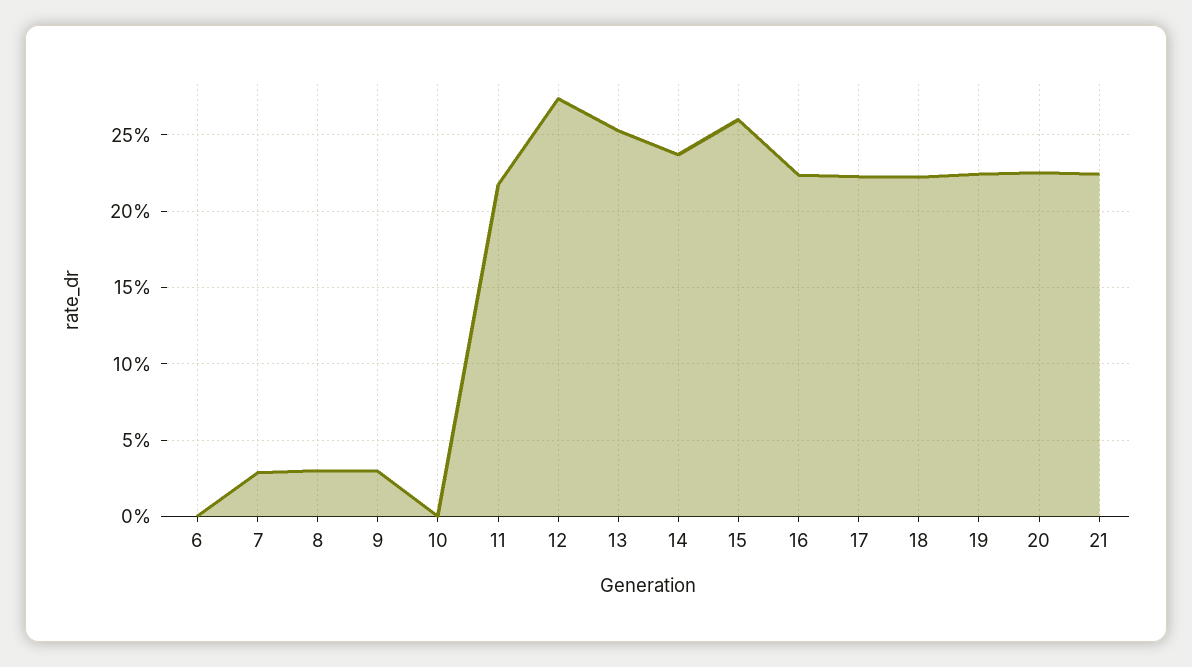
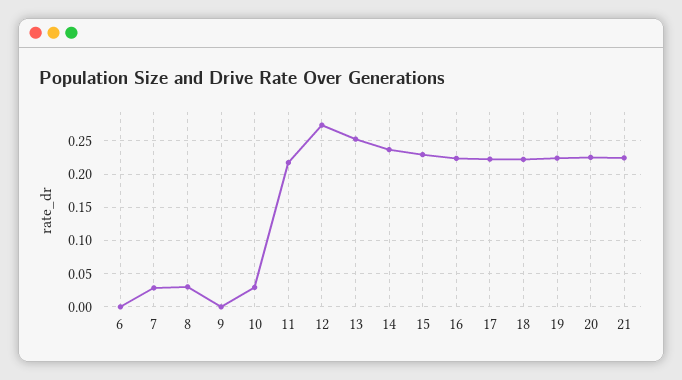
9: 0.03 -> 0
10: 0 -> 0.03
15: 0.26 -> 0.23

